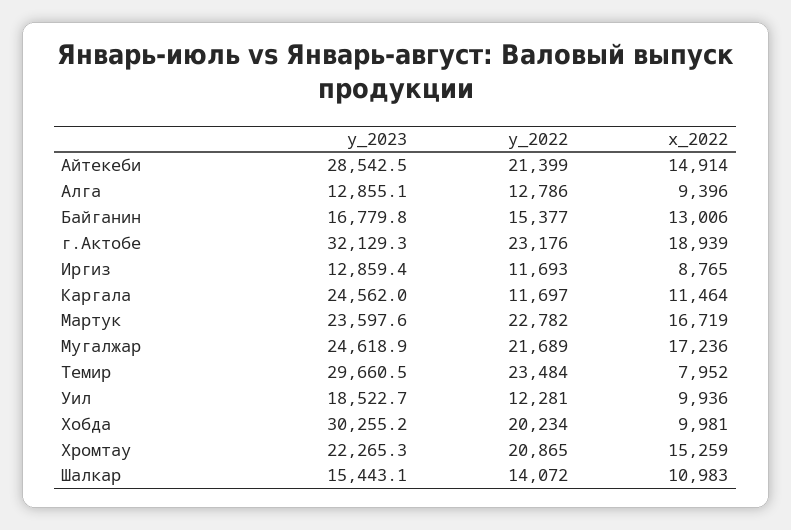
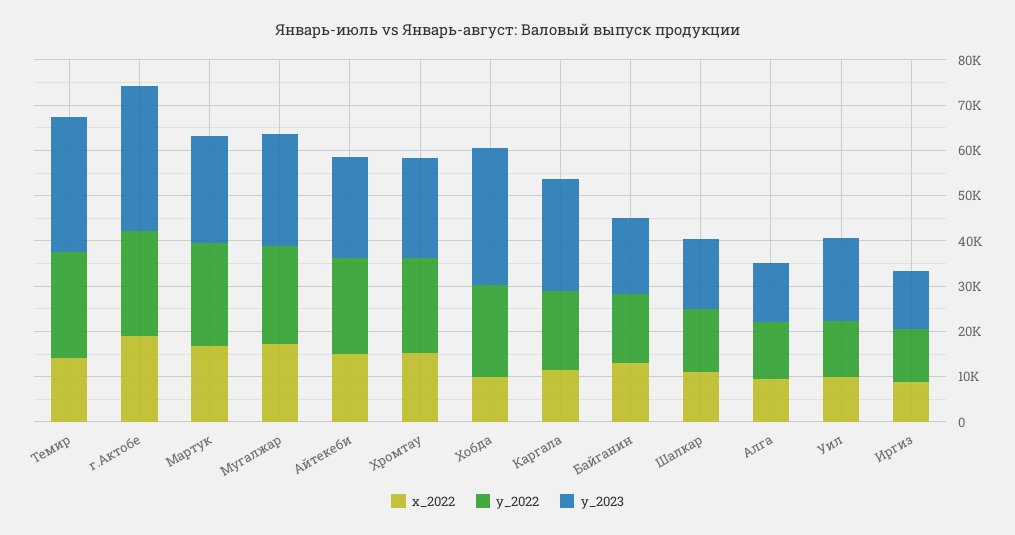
y_2023, Айтекеби: 28542.5 -> 22000
y_2022, Каргала: 11697 -> 18000
x_2022, Темир: 7952 -> 14000

